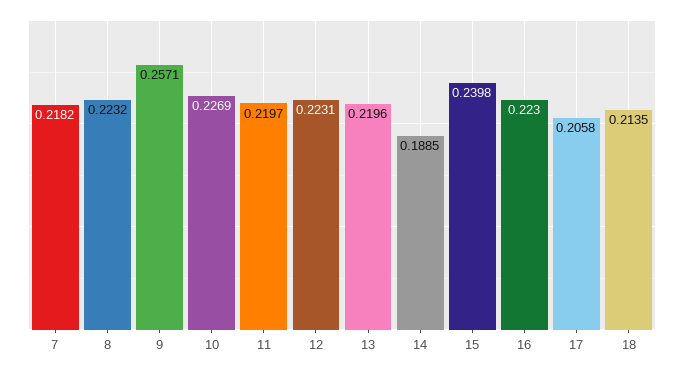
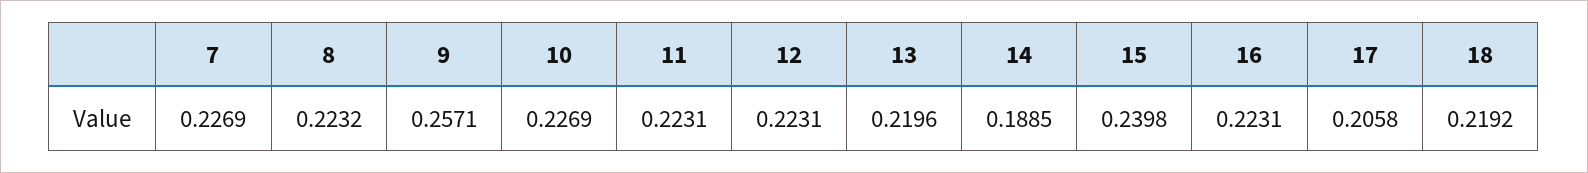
7: 0.2182 -> 0.2269
11: 0.2197 -> 0.2231
16: 0.223 -> 0.2231
18: 0.2135 -> 0.2192

